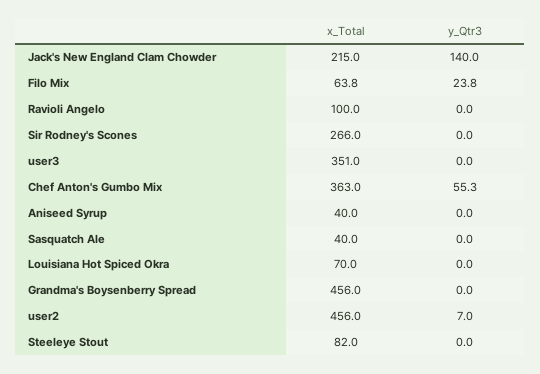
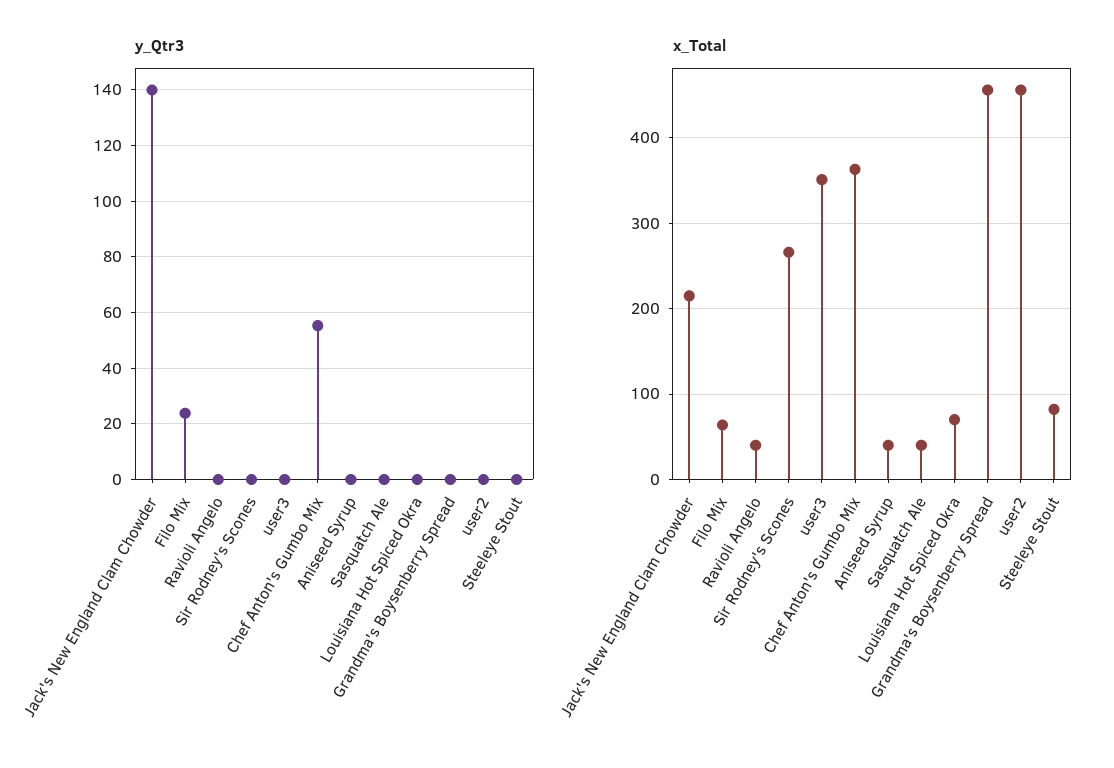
x_Total, Ravioli Angelo: 100 -> 40
y_Qtr3, user2: 7 -> 0

